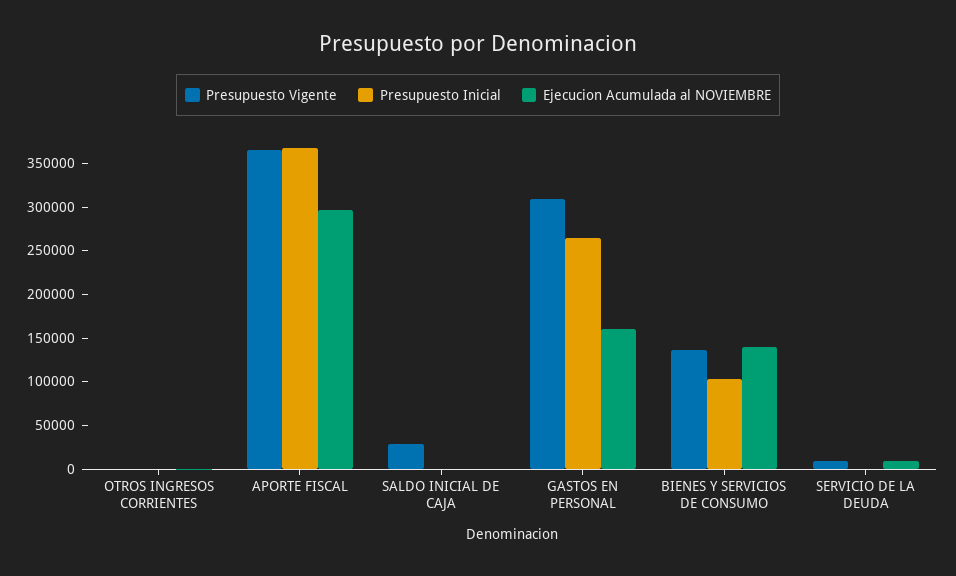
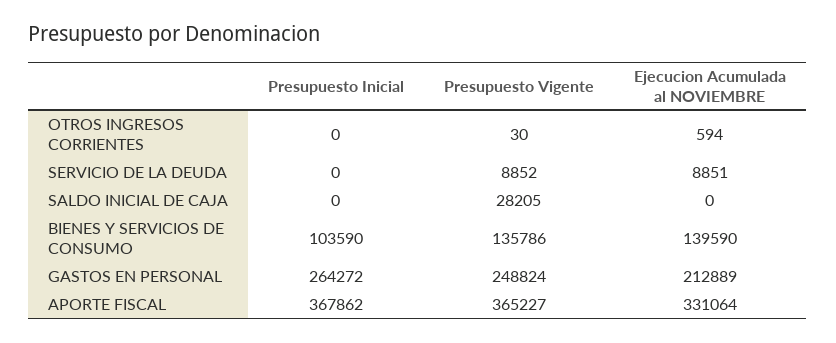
Ejecucion Acumulada al NOVIEMBRE, APORTE FISCAL: 300000 -> 331064
Presupuesto Vigente, GASTOS EN PERSONAL: 310000 -> 248824
Ejecucion Acumulada al NOVIEMBRE, GASTOS EN PERSONAL: 160000 -> 212889

